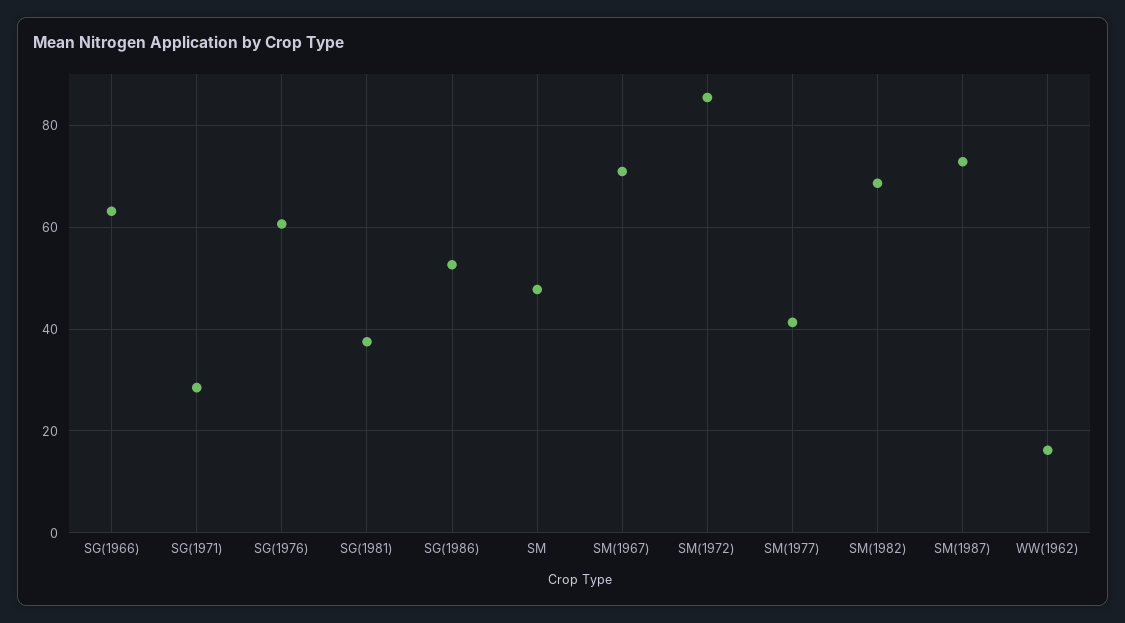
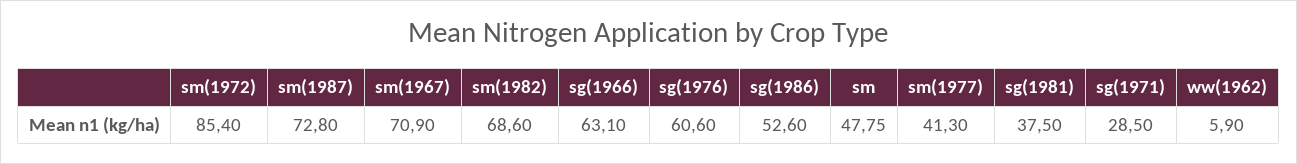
WW(1962): 16 -> 5.9

